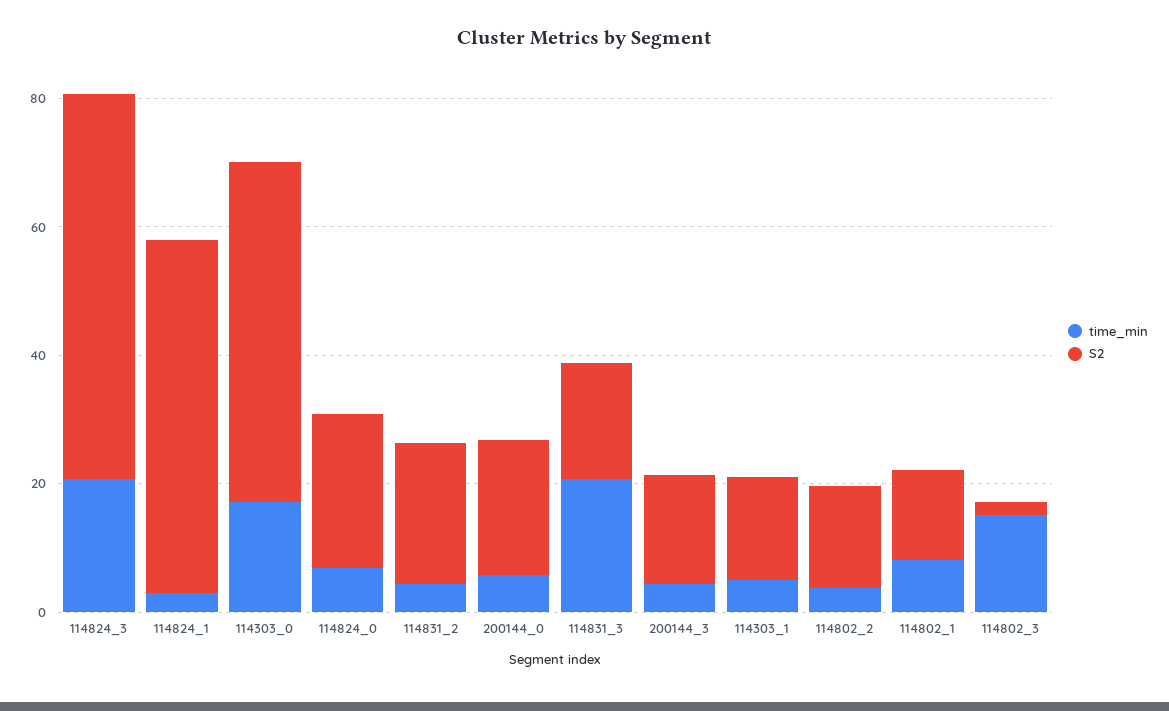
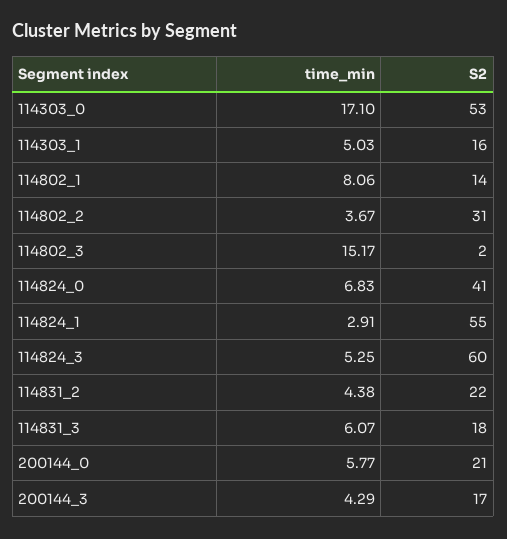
time_min, 114824_3: 20 -> 5.25
S2, 114824_0: 25 -> 41
time_min, 114831_3: 20 -> 6.07
S2, 114802_2: 15 -> 31

